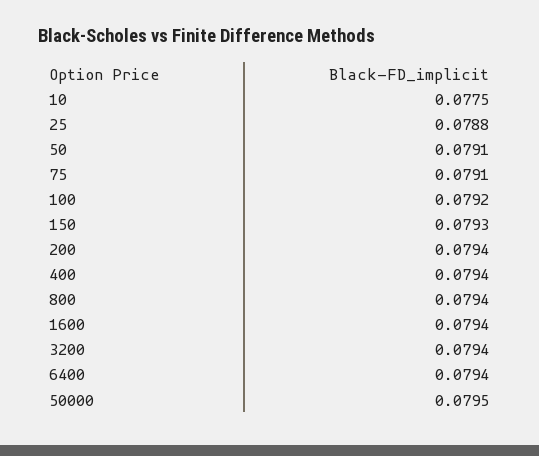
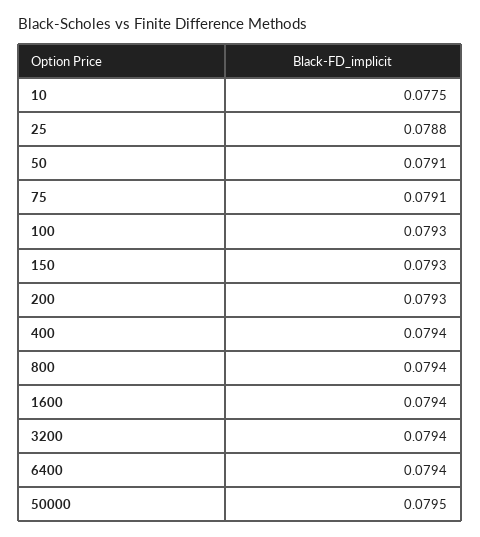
100: 0.0792 -> 0.0793
200: 0.0794 -> 0.0793

